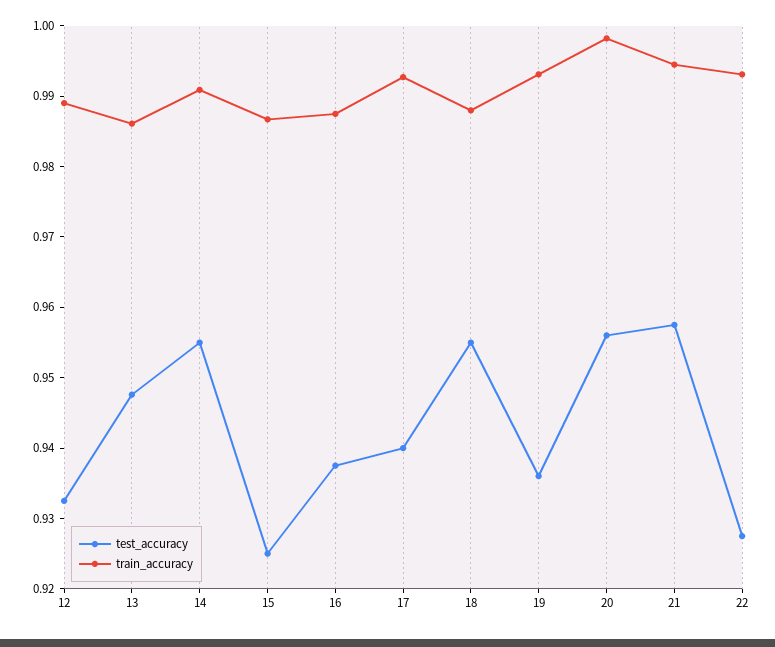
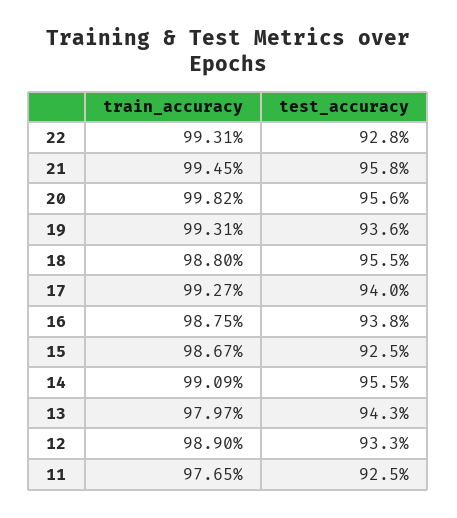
test_accuracy, 13: 0.948 -> 0.943
train_accuracy, 13: 0.986 -> 0.9797
train_accuracy, 11: none -> 0.9765
test_accuracy, 11: none -> 0.925

